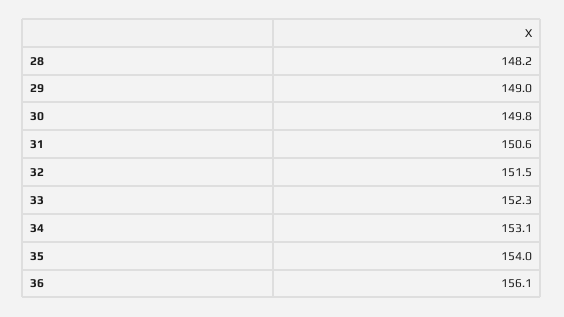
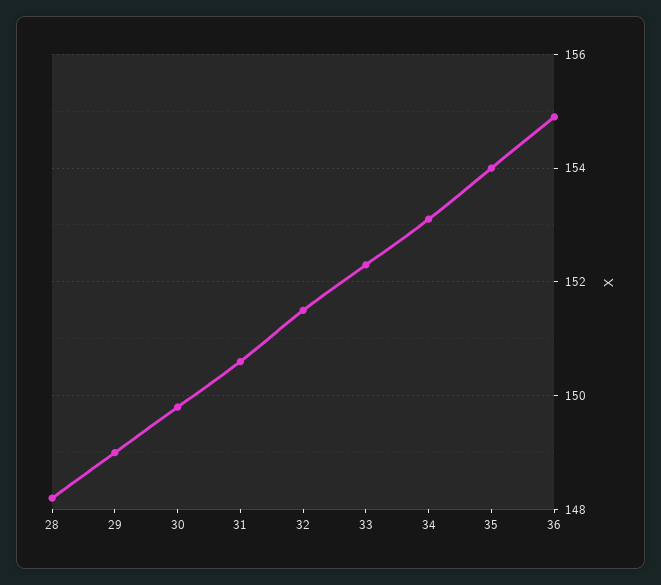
36: 156.1 -> 155

